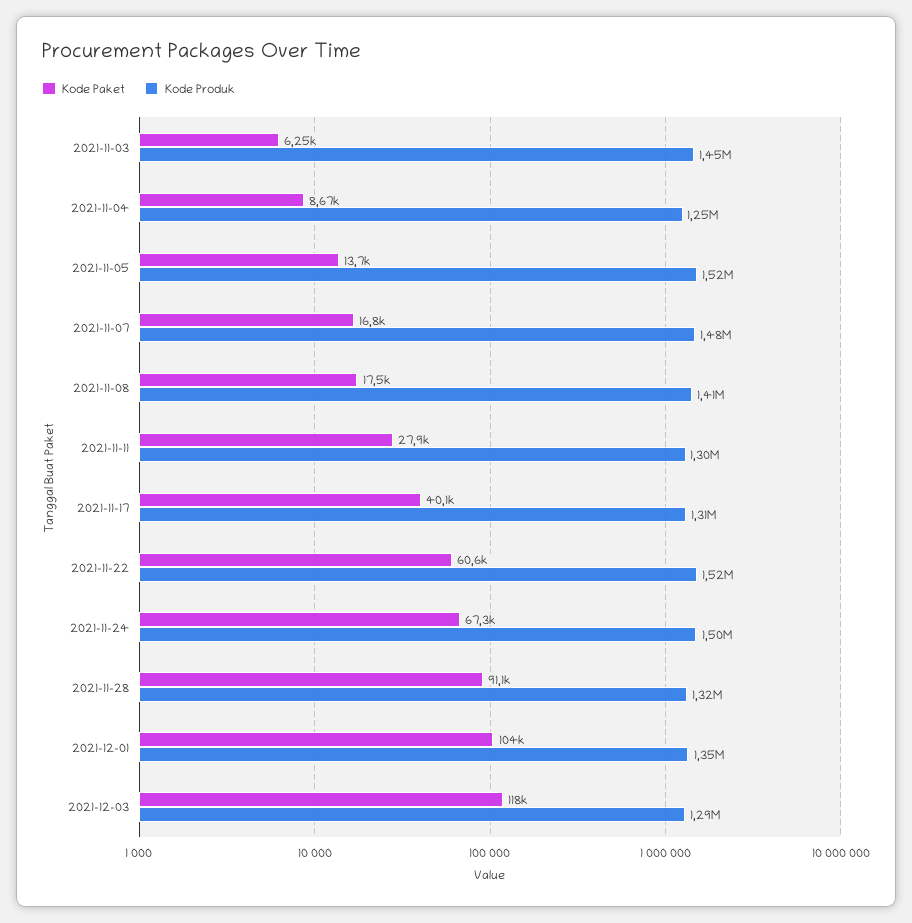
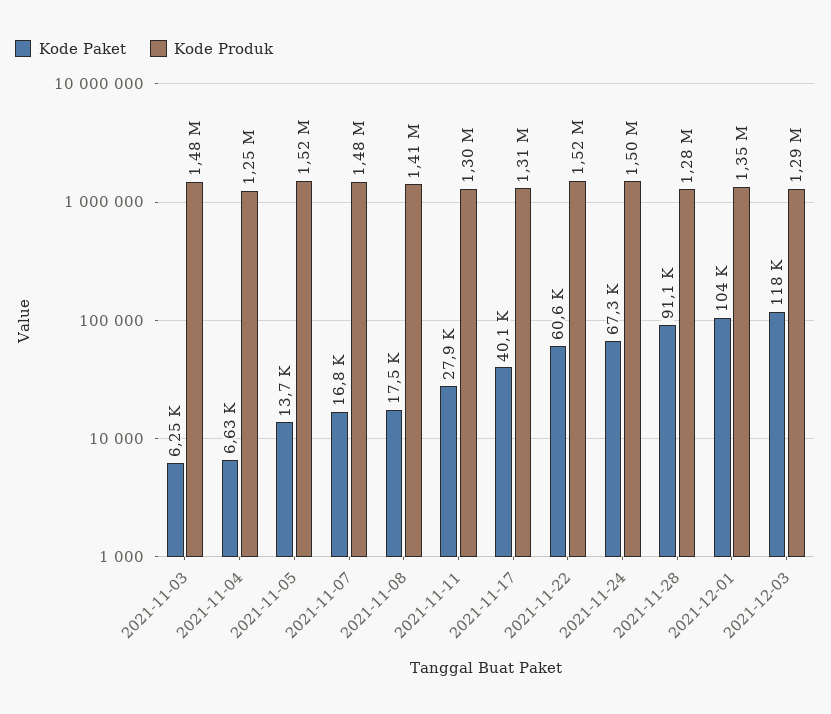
Kode Produk, 2021-11-03: 1450000 -> 1480000
Kode Paket, 2021-11-04: 8670 -> 6630
Kode Produk, 2021-11-28: 1320000 -> 1280000

